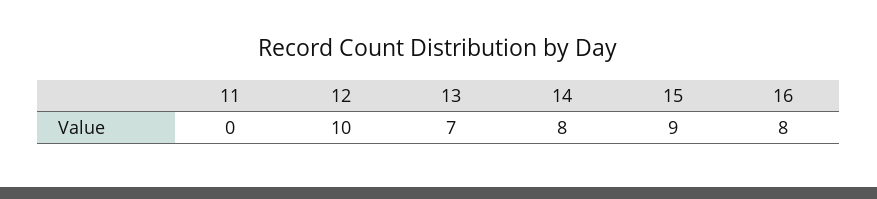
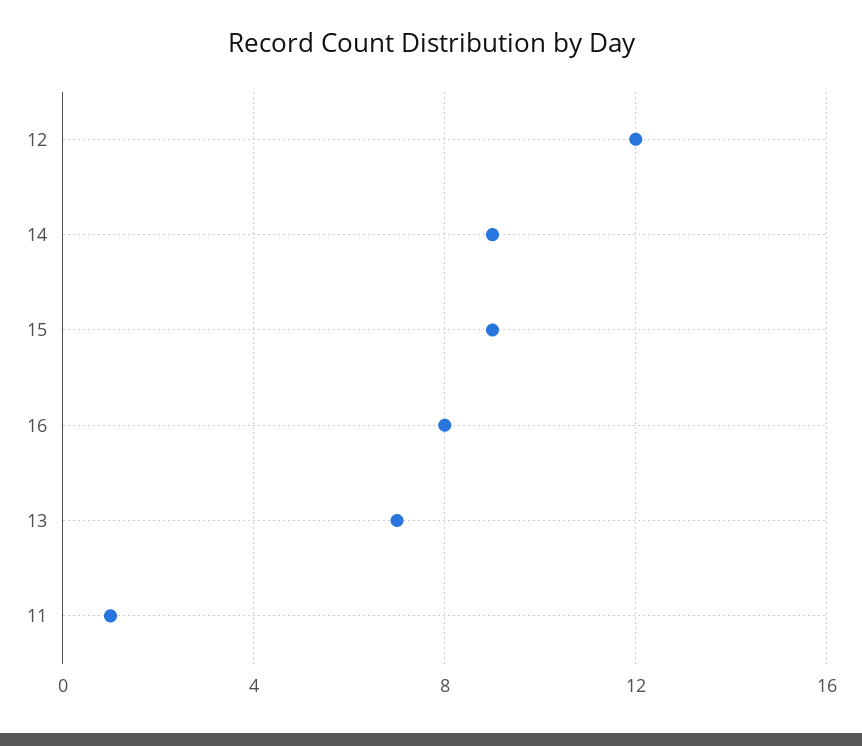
11: 0 -> 1
12: 10 -> 12
14: 8 -> 9

